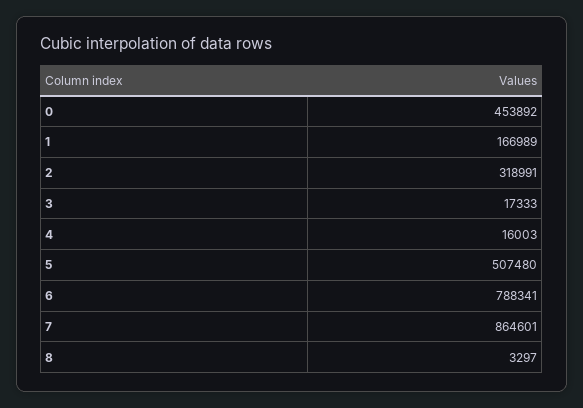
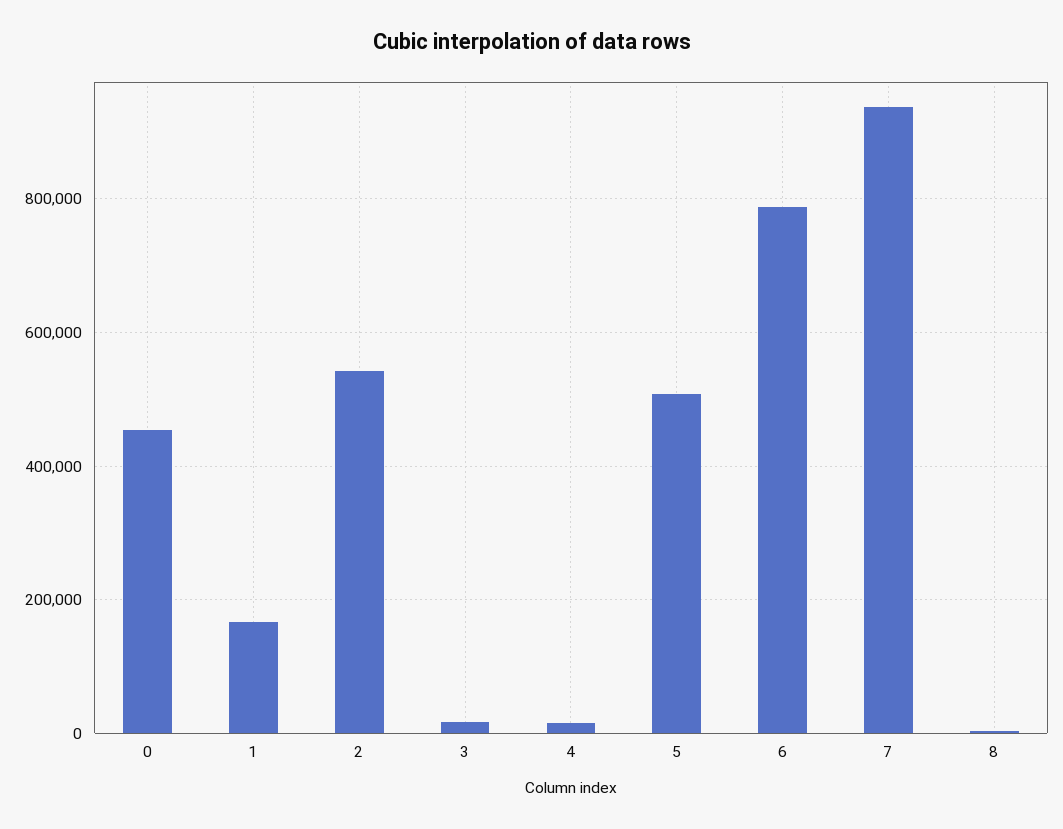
2: 318991 -> 540000
7: 864601 -> 940000

